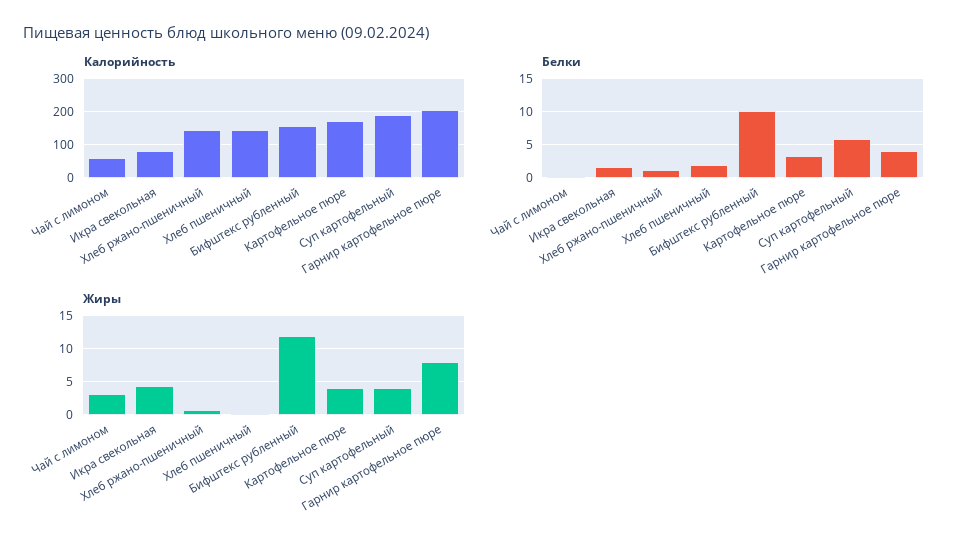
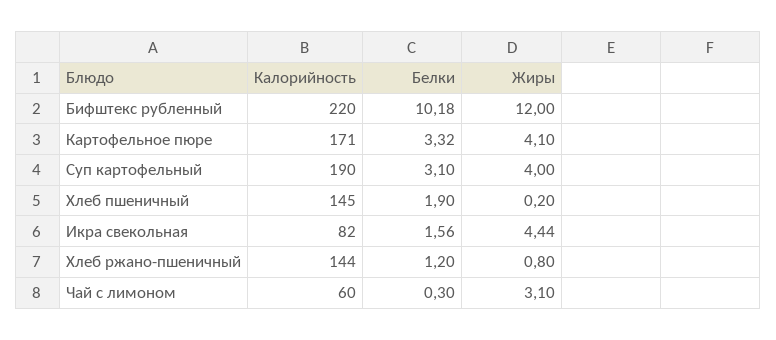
Калорийность, Бифштекс рубленный: 160 -> 220
Калорийность, Гарнир картофельное пюре: 200 -> none
Белки, Суп картофельный: 6 -> 3.1
Белки, Гарнир картофельное пюре: 4 -> none
Жиры, Гарнир картофельное пюре: 8 -> none

